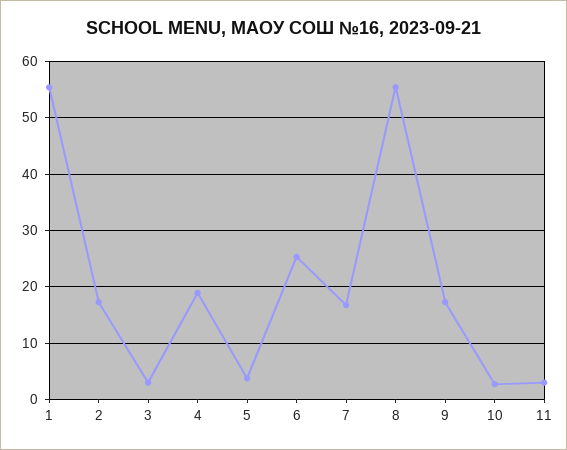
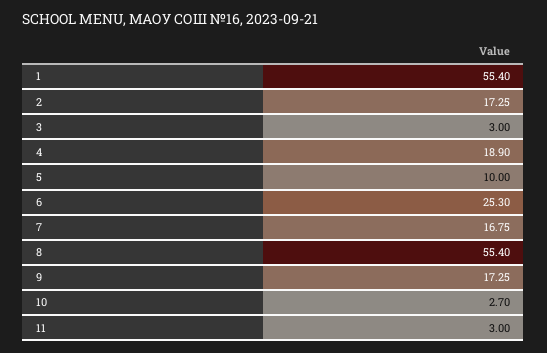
5: 4 -> 10

